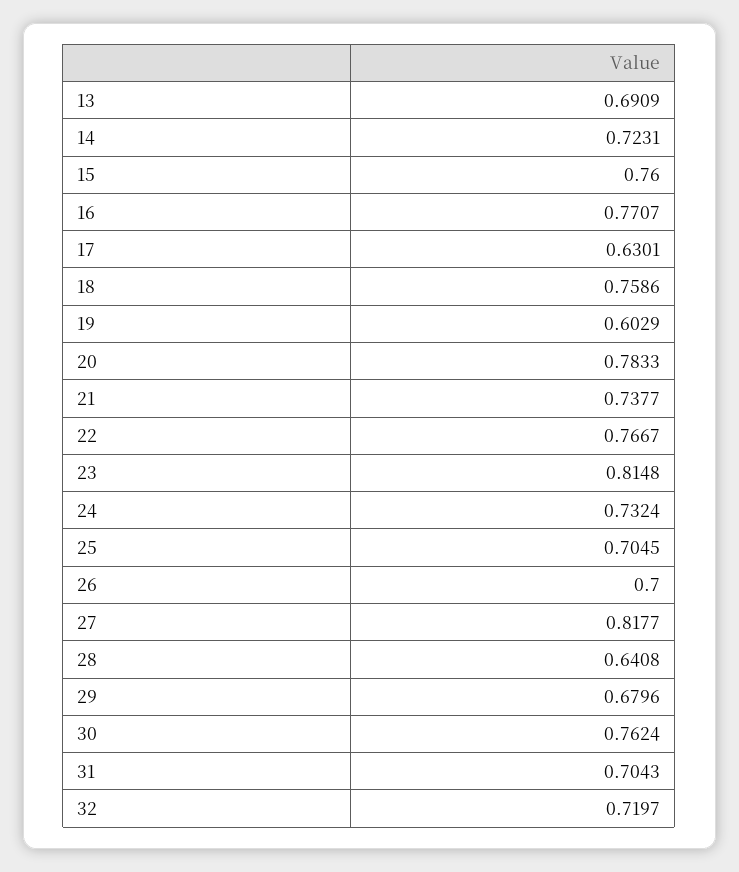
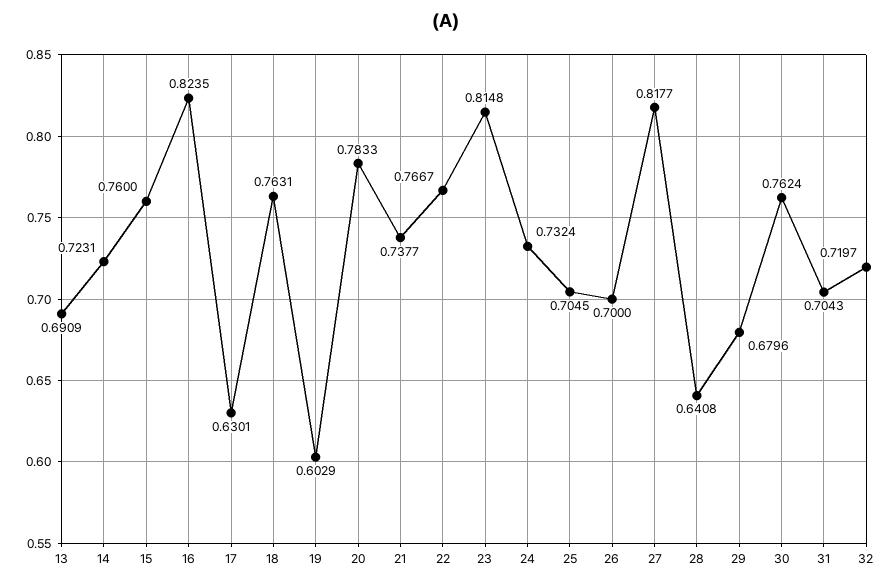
16: 0.7707 -> 0.8235
18: 0.7586 -> 0.7631

